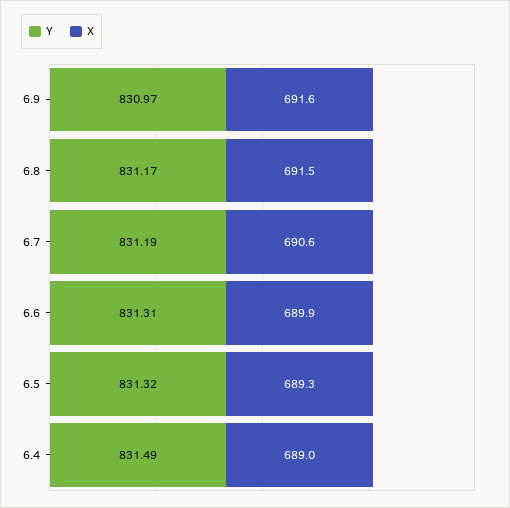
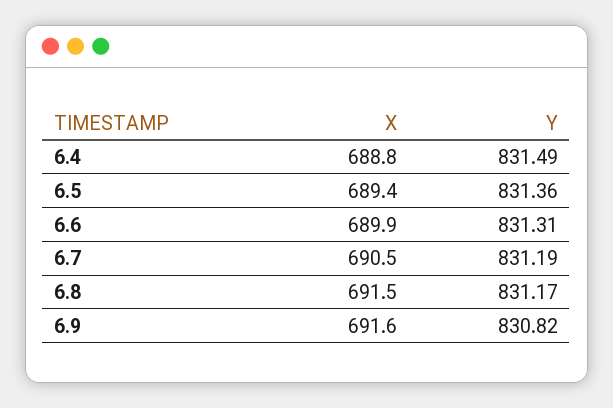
Y, 6.9: 830.97 -> 830.82
X, 6.7: 690.6 -> 690.5
Y, 6.5: 831.32 -> 831.36
X, 6.5: 689.3 -> 689.4
X, 6.4: 689 -> 688.8

